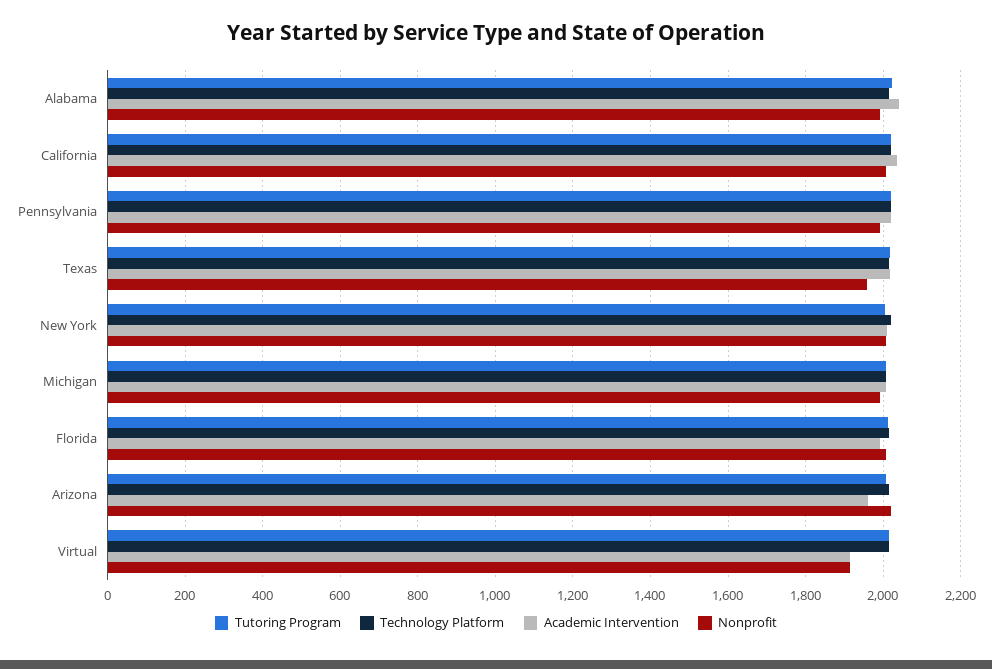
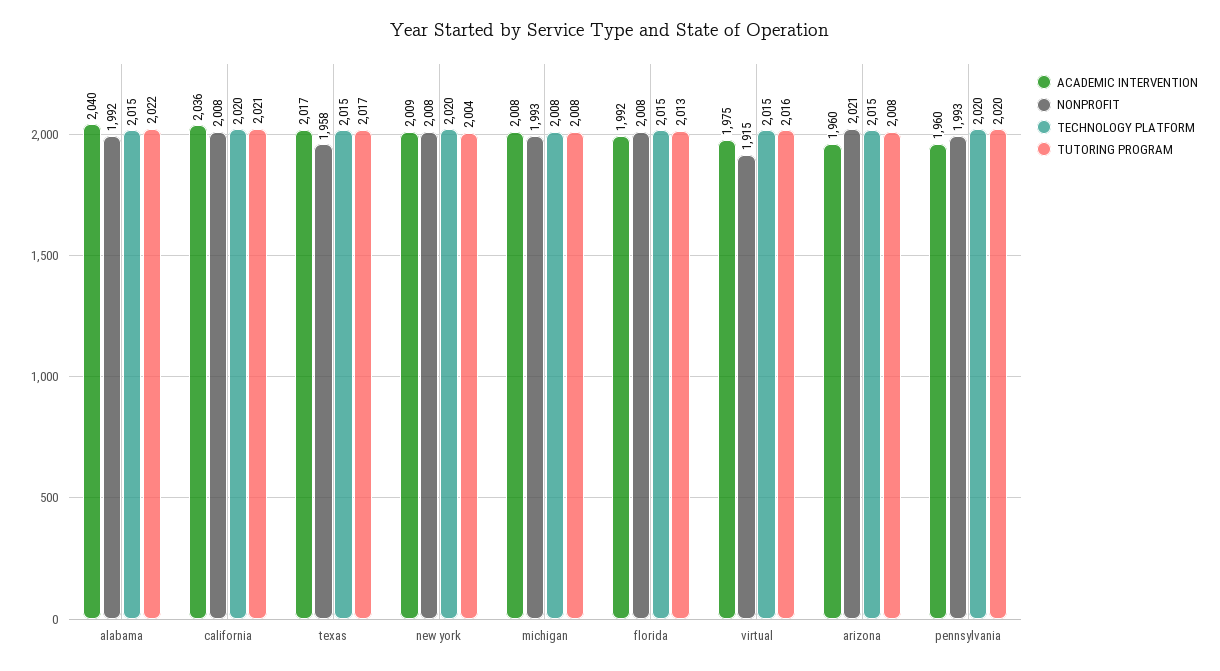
Academic Intervention, Pennsylvania: 2020 -> 1960
Academic Intervention, Virtual: 1920 -> 1975

